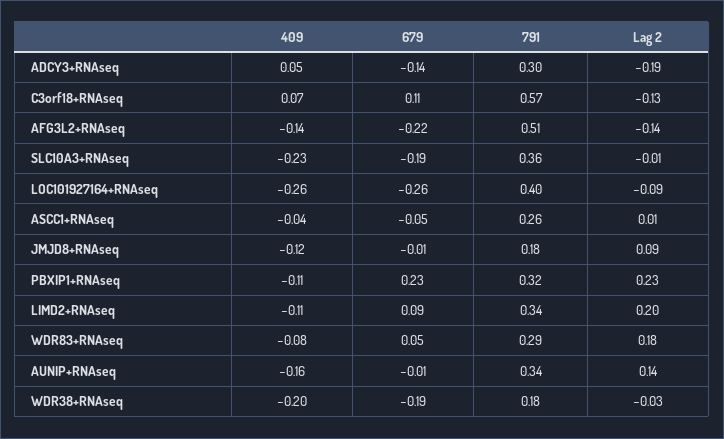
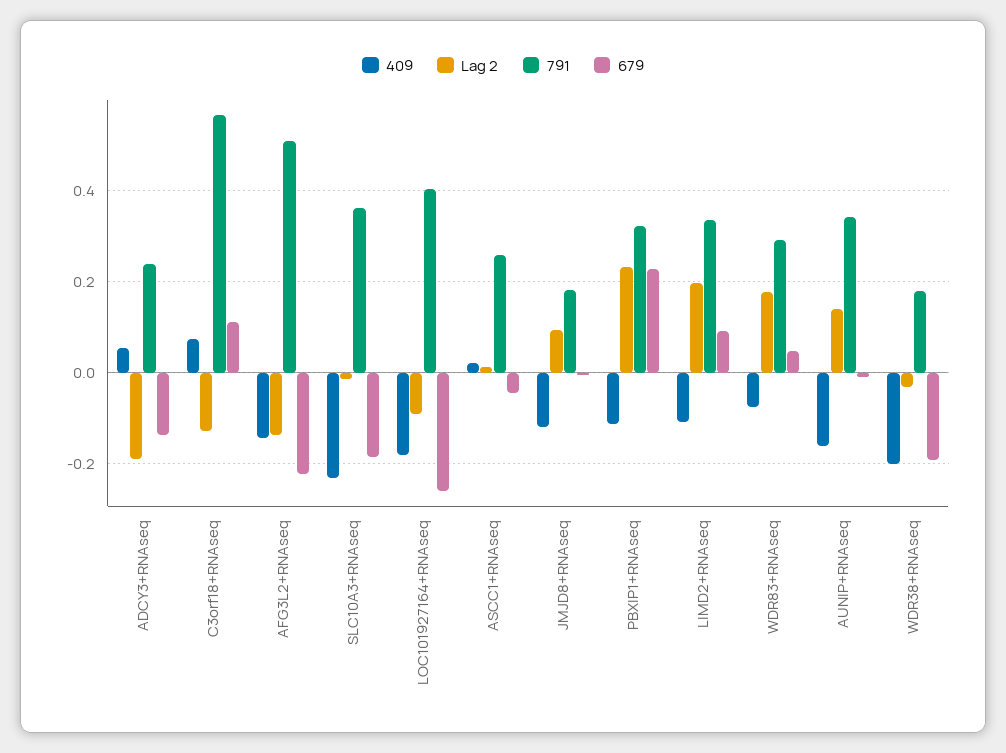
791, ADCY3+RNAseq: 0.3 -> 0.24
409, LOC101927164+RNAseq: -0.26 -> -0.18
409, ASCC1+RNAseq: -0.04 -> 0.02

